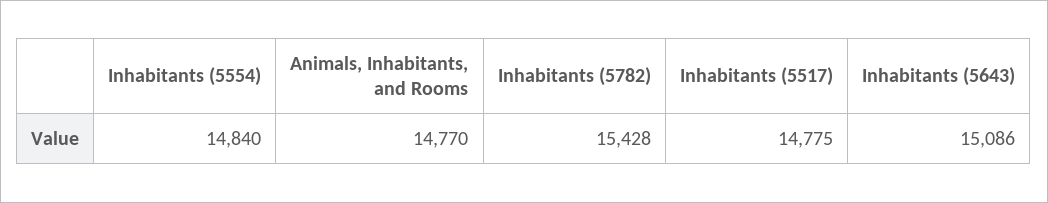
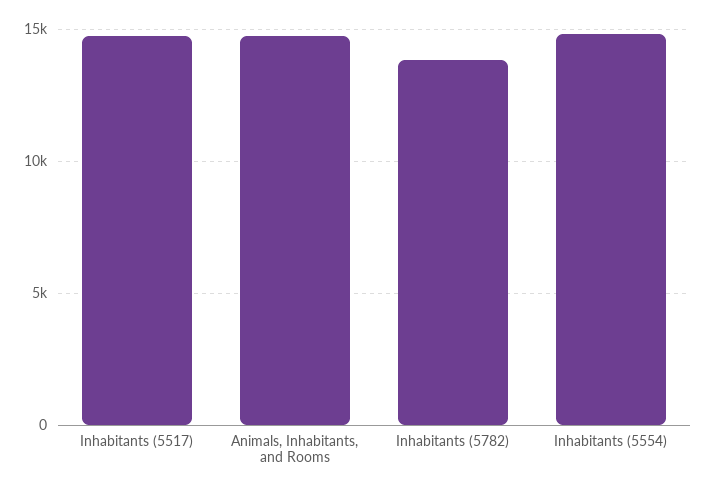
Inhabitants (5782): 15428 -> 14000
Inhabitants (5643): 15086 -> none

